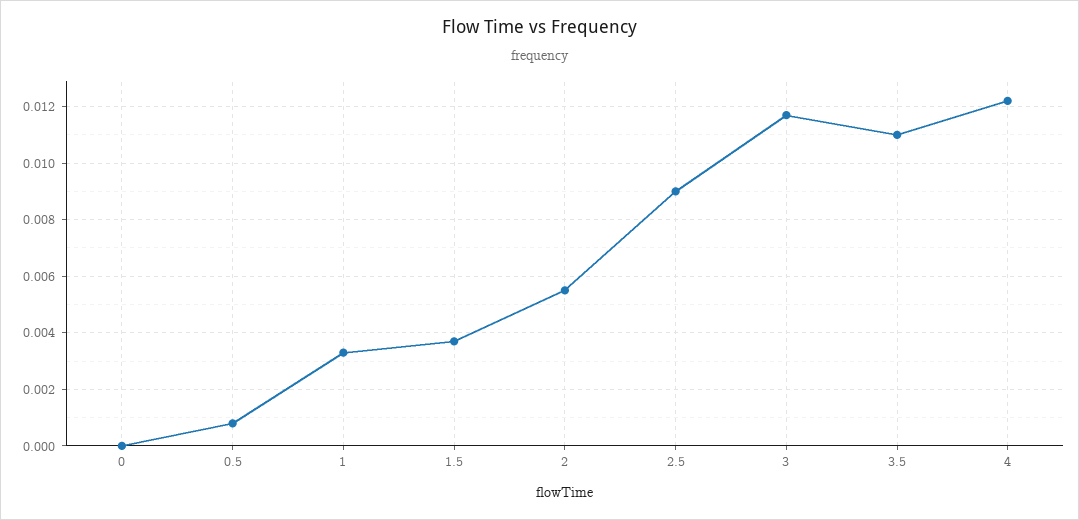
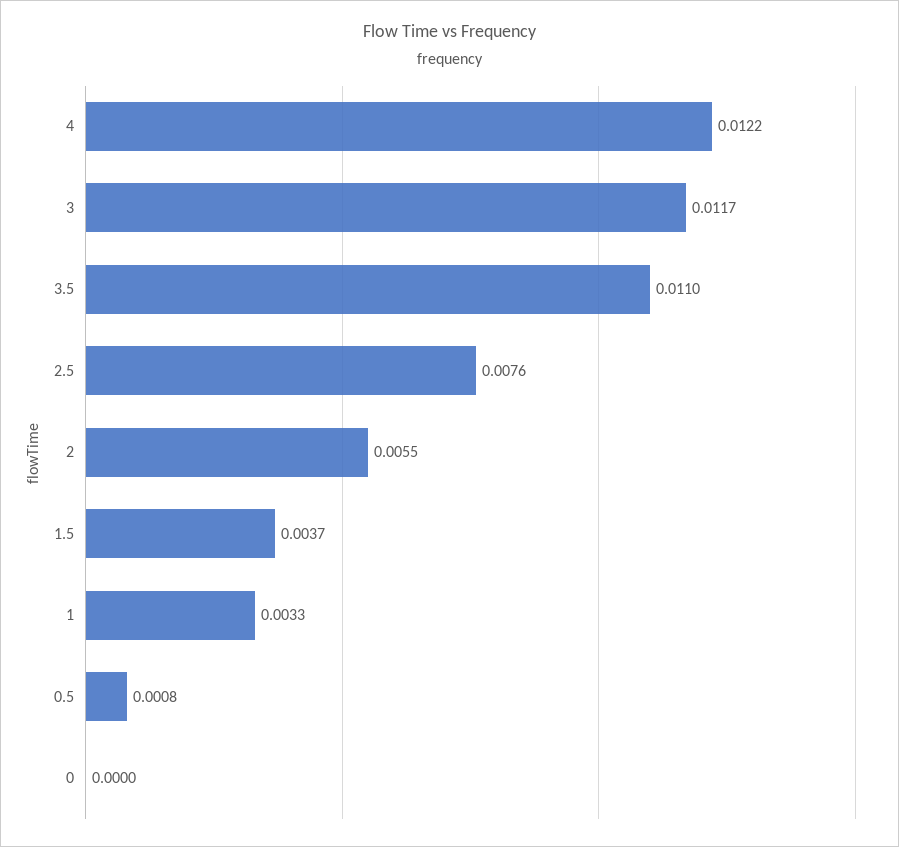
2.5: 0.009 -> 0.0076

